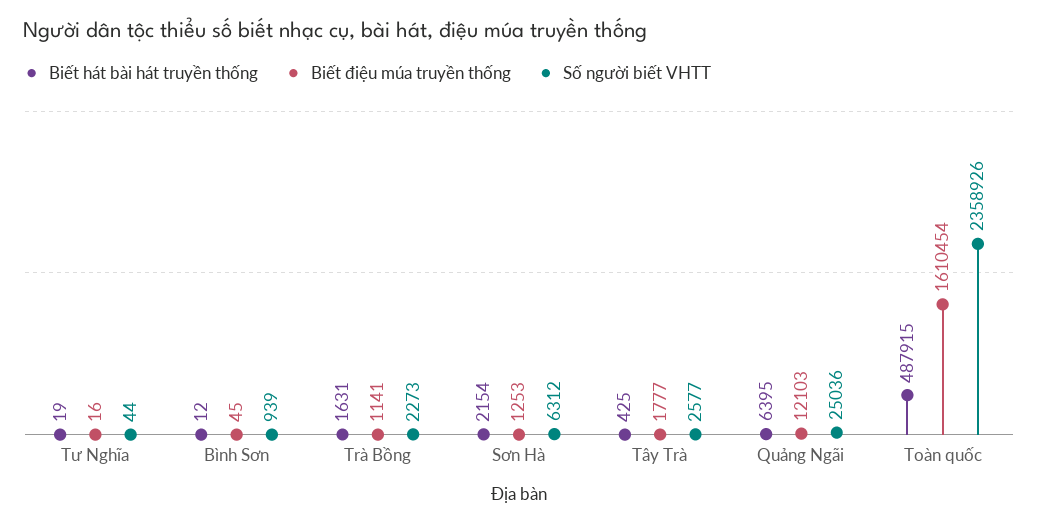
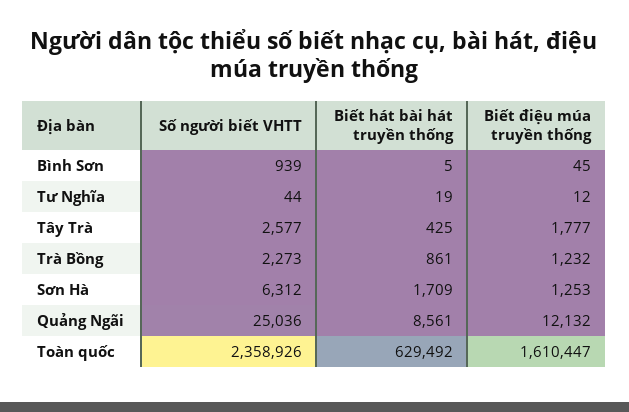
Biết điệu múa truyền thống, Tư Nghĩa: 16 -> 12
Biết hát bài hát truyền thống, Bình Sơn: 12 -> 5
Biết hát bài hát truyền thống, Trà Bồng: 1631 -> 861
Biết điệu múa truyền thống, Trà Bồng: 1141 -> 1232
Biết hát bài hát truyền thống, Sơn Hà: 2154 -> 1709
Biết hát bài hát truyền thống, Quảng Ngãi: 6395 -> 8561
Biết điệu múa truyền thống, Quảng Ngãi: 12103 -> 12132
Biết hát bài hát truyền thống, Toàn quốc: 487915 -> 629492
Biết điệu múa truyền thống, Toàn quốc: 1610454 -> 1610447

